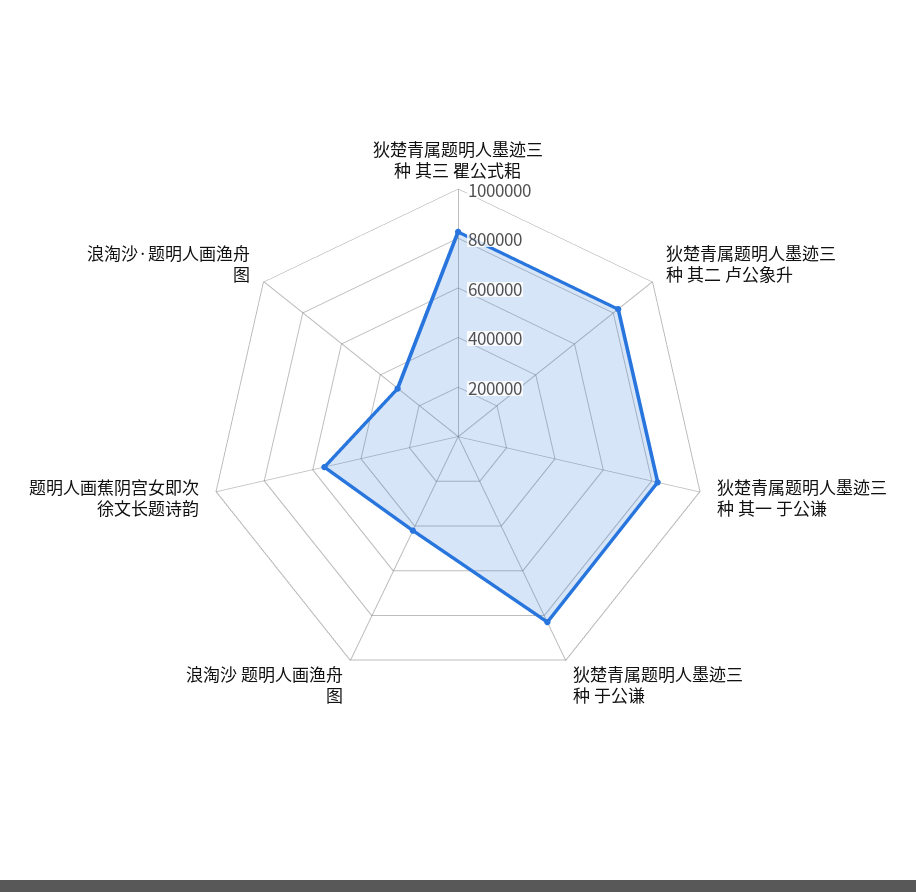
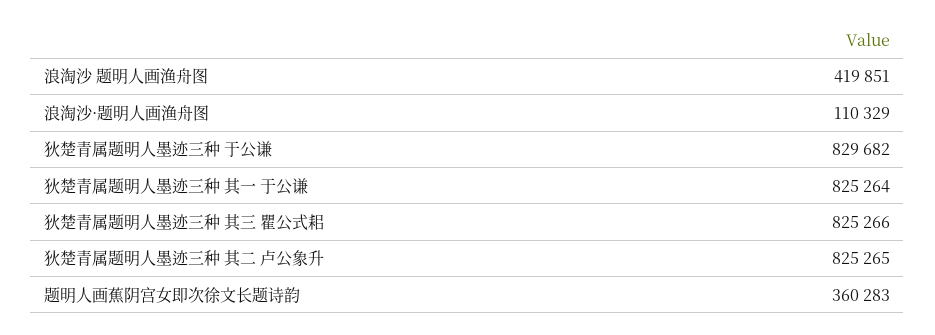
题明人画蕉阴宫女即次徐文长题诗韵: 550000 -> 360283
浪淘沙·题明人画渔舟图: 300000 -> 110329

